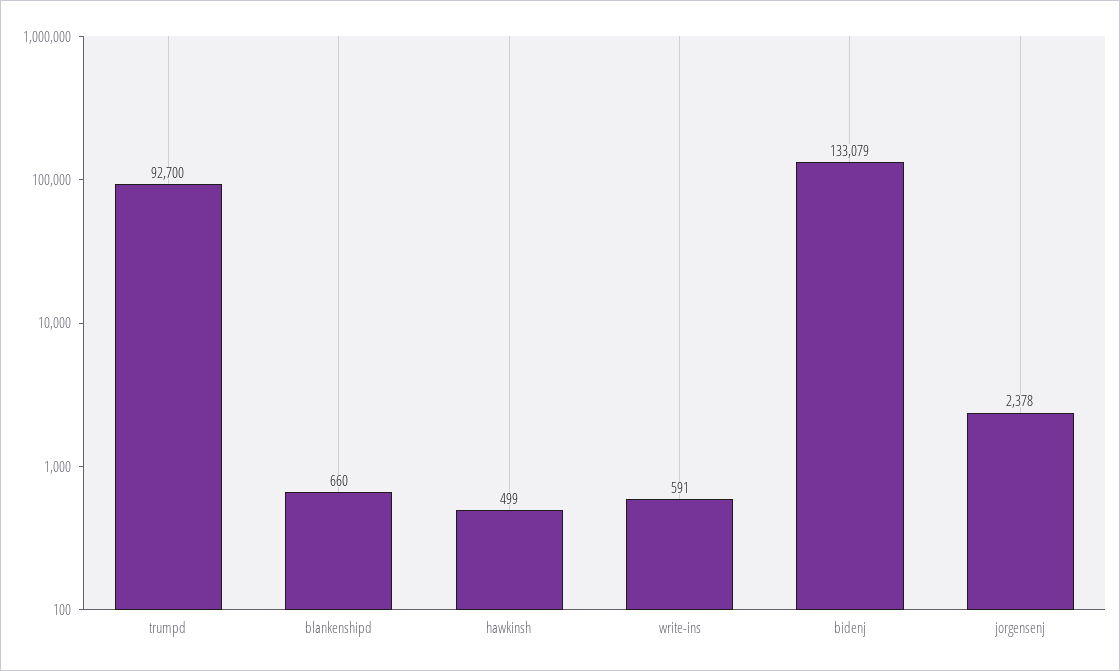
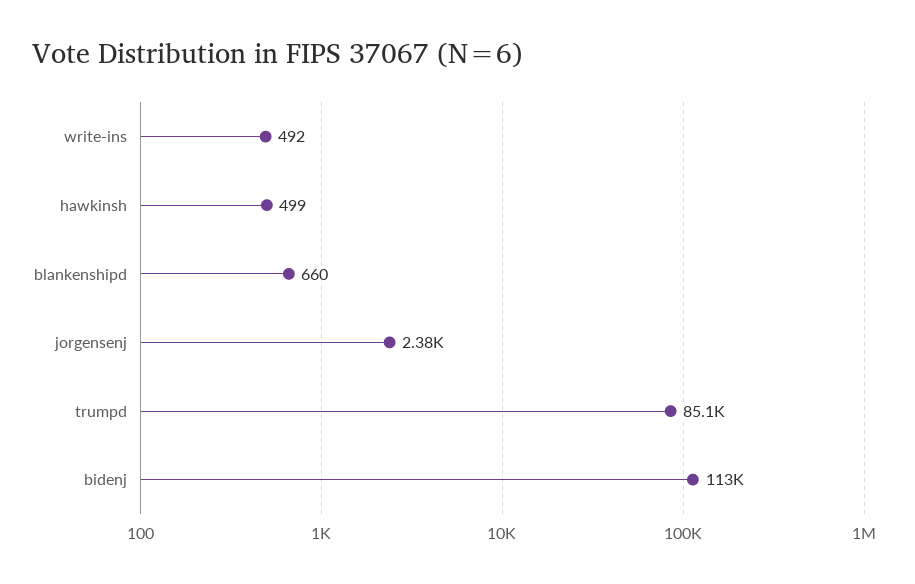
trumpd: 92700 -> 85100
write-ins: 591 -> 492
bidenj: 133079 -> 113000

